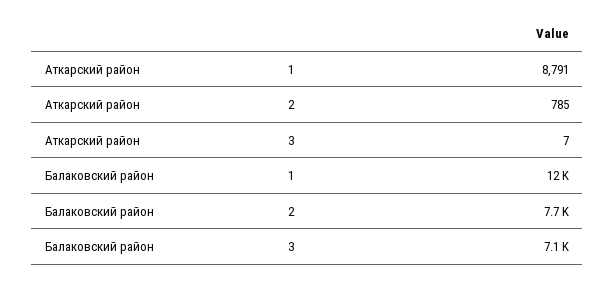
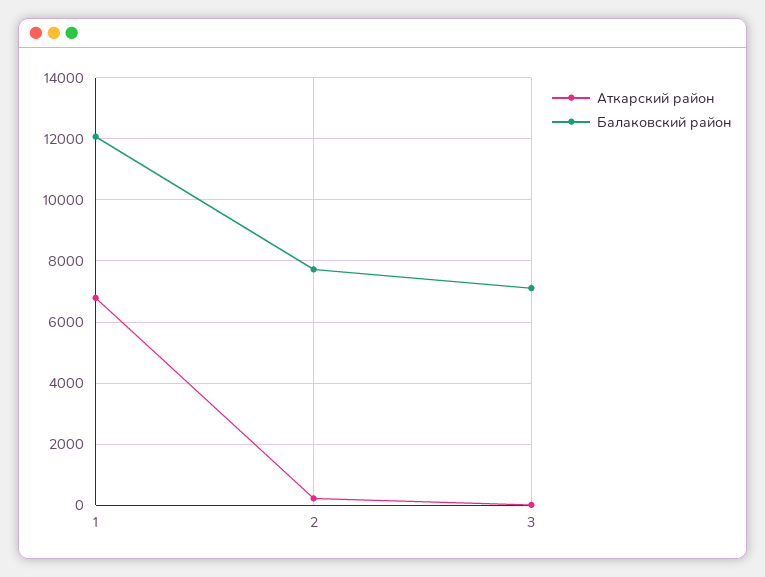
Аткарский район, 1: 8791 -> 6800
Аткарский район, 2: 785 -> 200

